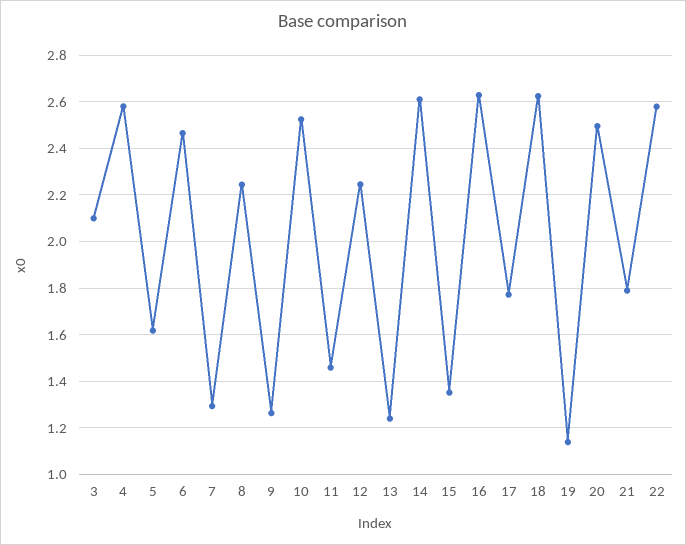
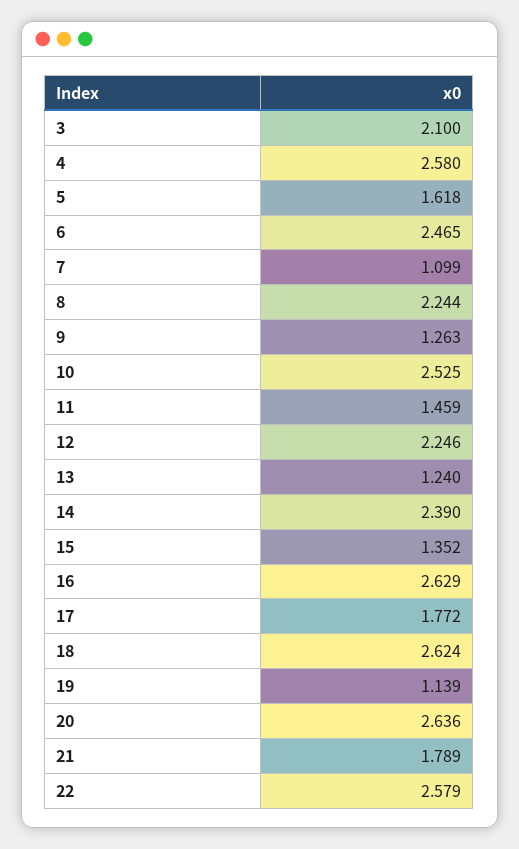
7: 1.3 -> 1.099
14: 2.6 -> 2.39
20: 2.5 -> 2.636

